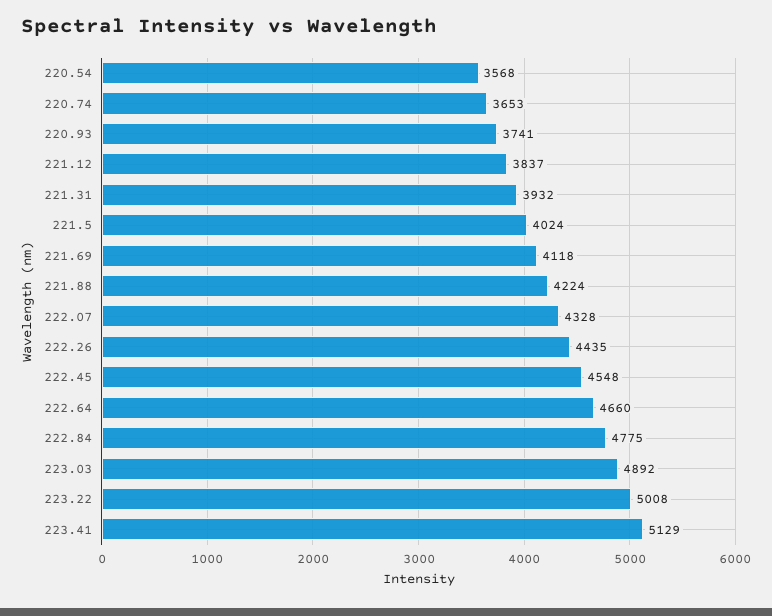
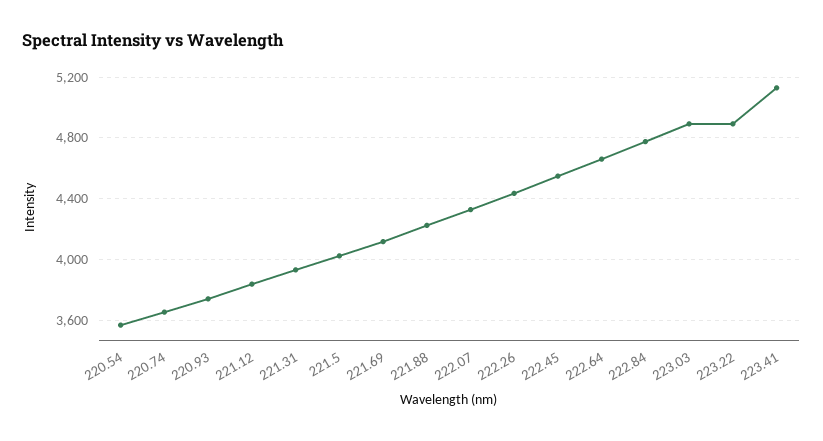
223.22: 5008 -> 4900

